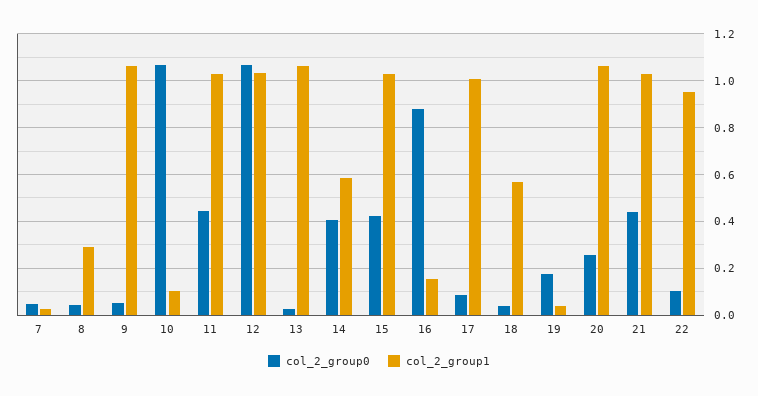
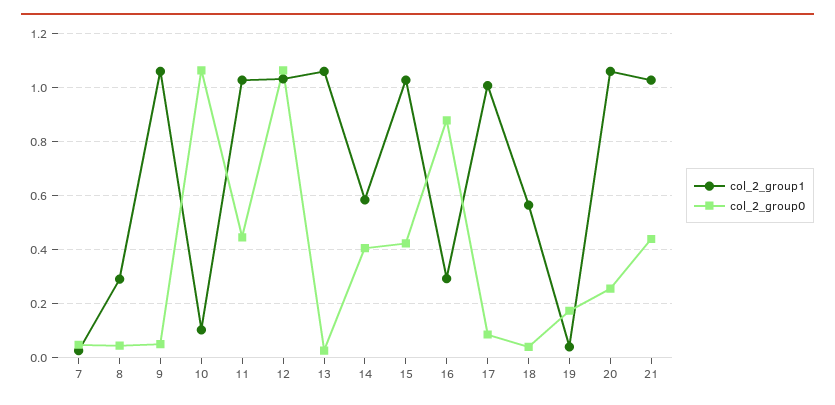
col_2_group1, 16: 0.15 -> 0.3
col_2_group0, 22: 0.1 -> none
col_2_group1, 22: 0.95 -> none

